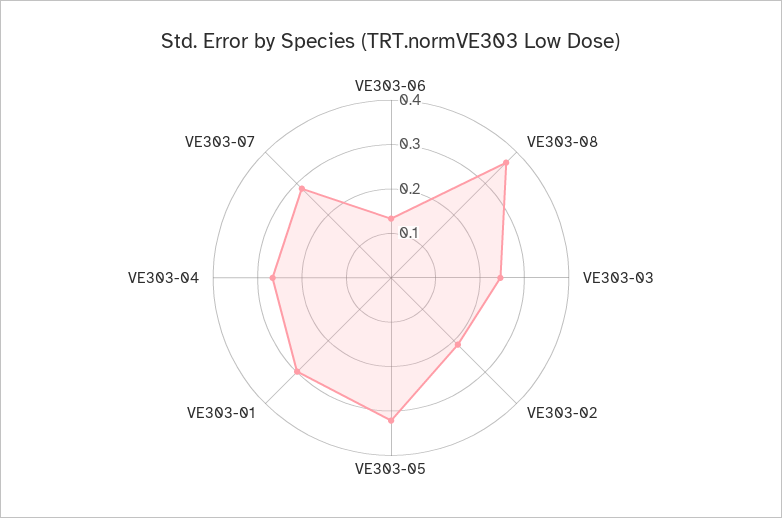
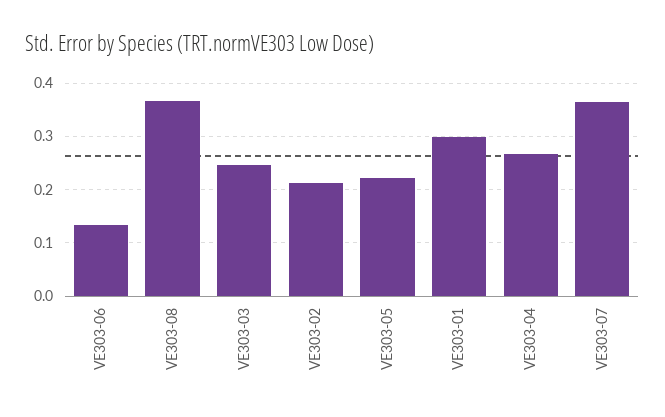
VE303-05: 0.32 -> 0.22
VE303-07: 0.28 -> 0.36

